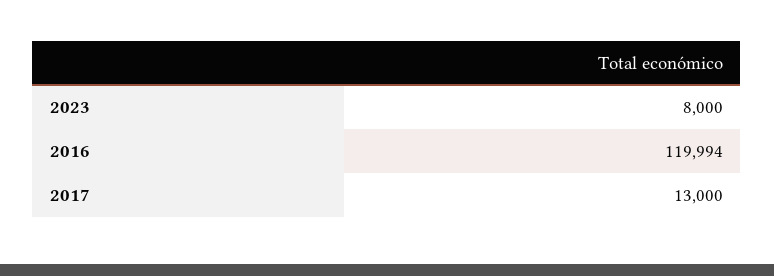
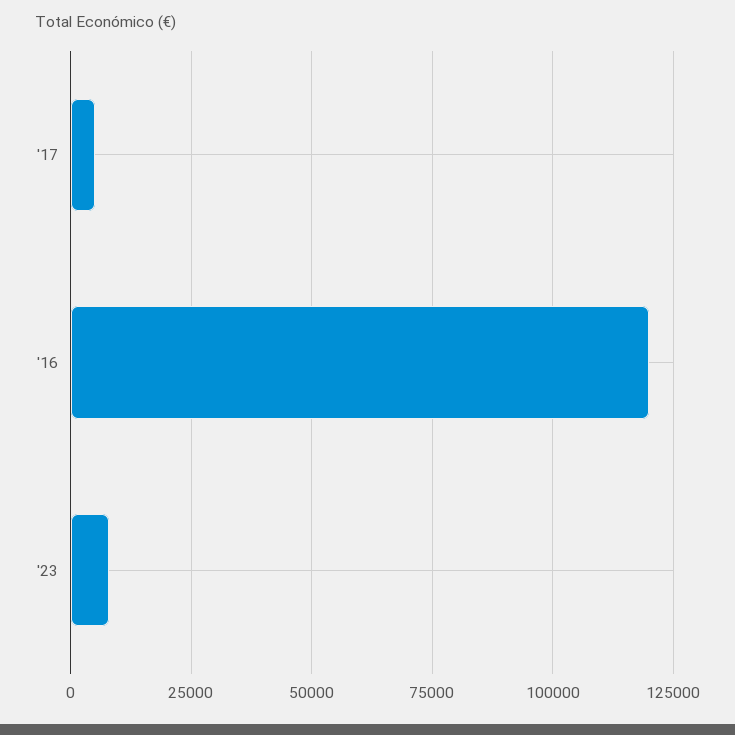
2017: 13000 -> 5000

